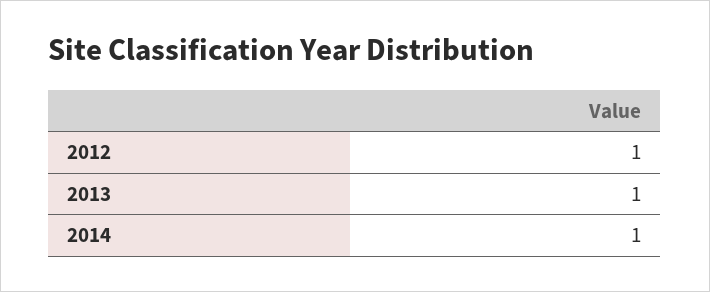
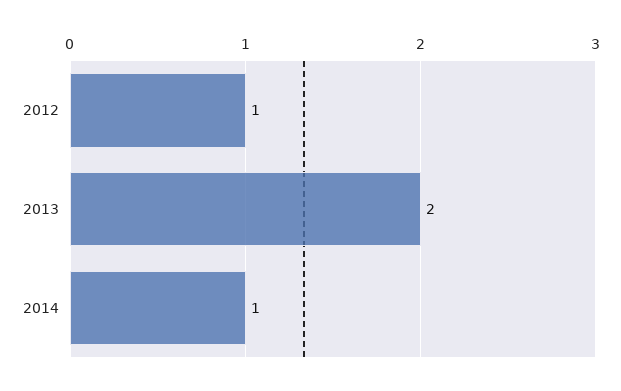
2013: 1 -> 2

